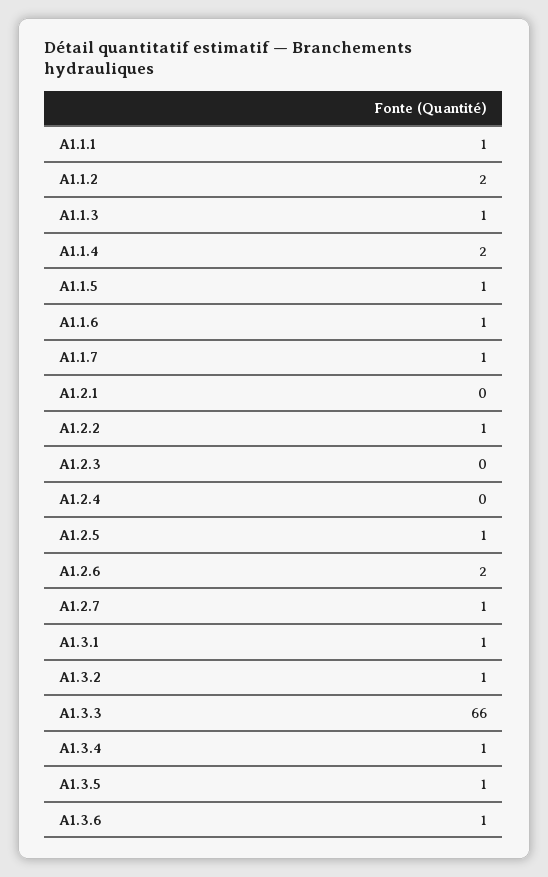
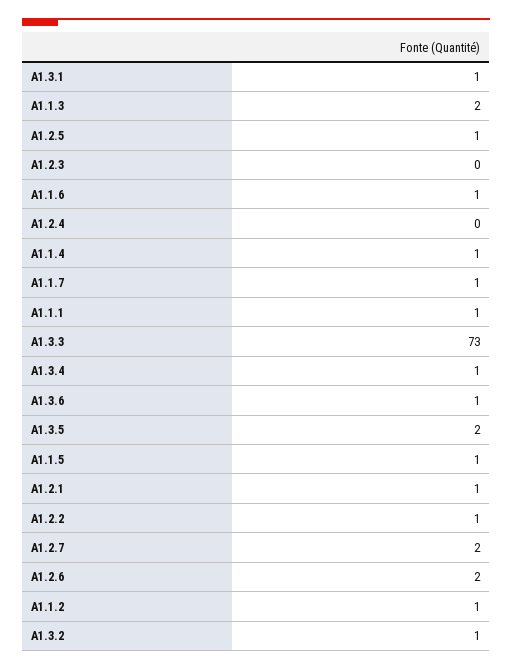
A1.1.2: 2 -> 1
A1.1.3: 1 -> 2
A1.1.4: 2 -> 1
A1.2.1: 0 -> 1
A1.2.7: 1 -> 2
A1.3.3: 66 -> 73
A1.3.5: 1 -> 2

